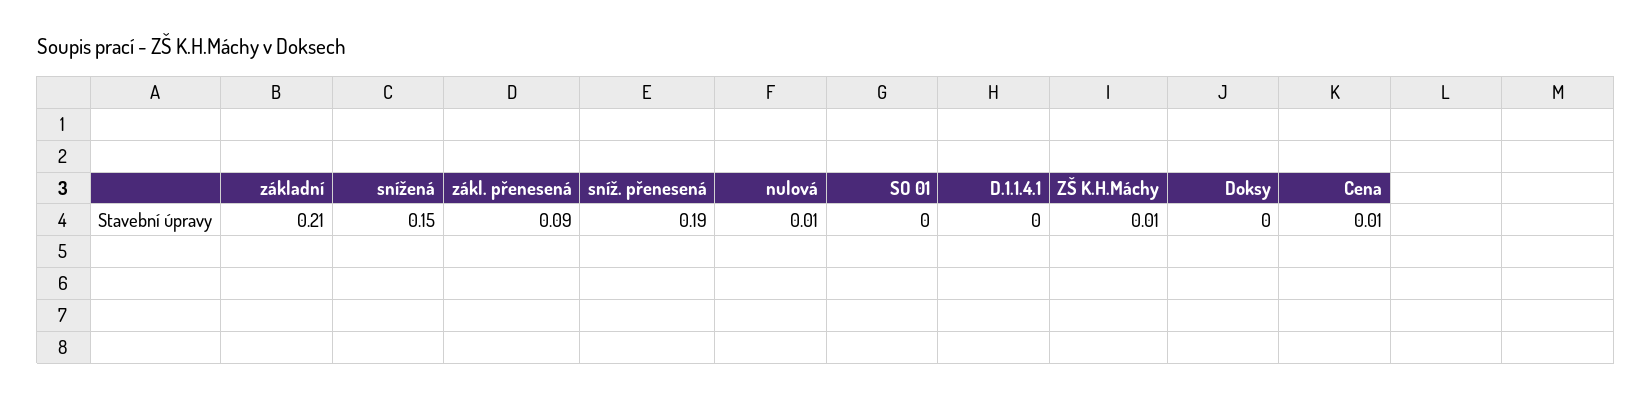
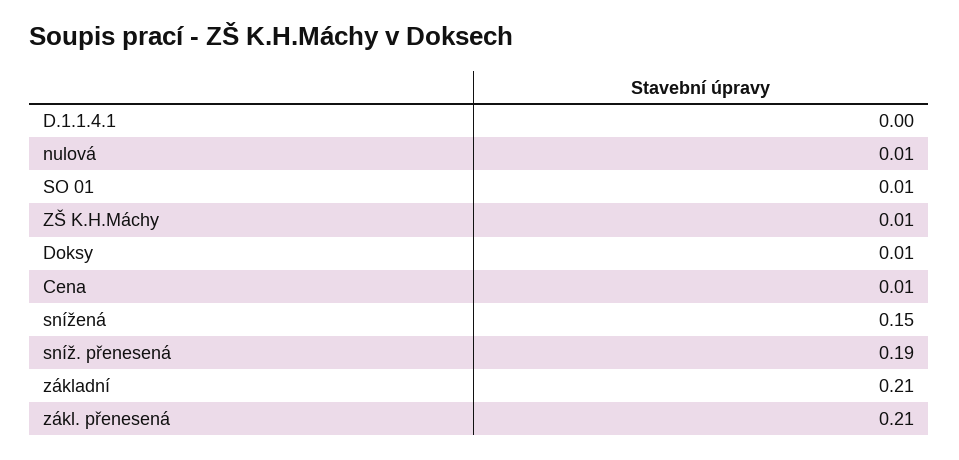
zákl. přenesená: 0.09 -> 0.21
SO 01: 0 -> 0.01
Doksy: 0 -> 0.01

